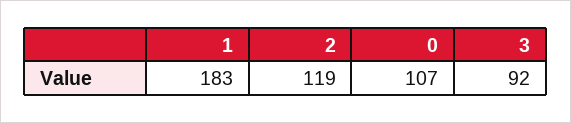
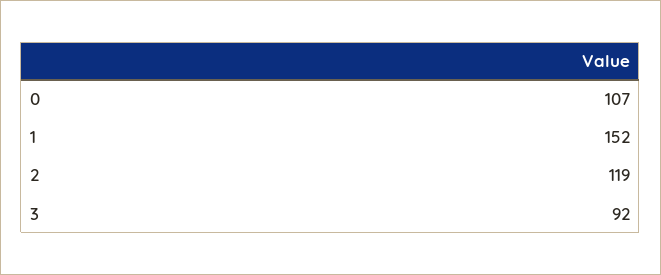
1: 183 -> 152

